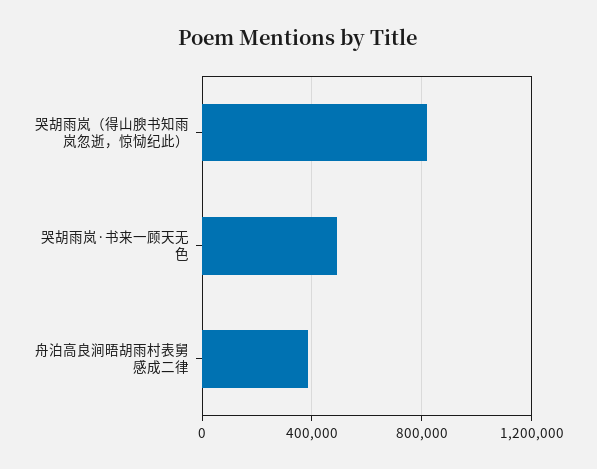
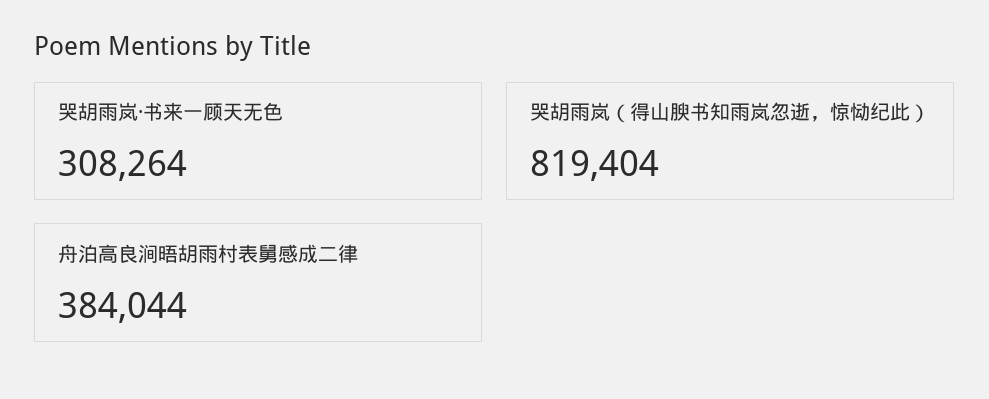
哭胡雨岚·书来一顾天无色: 500000 -> 308264

